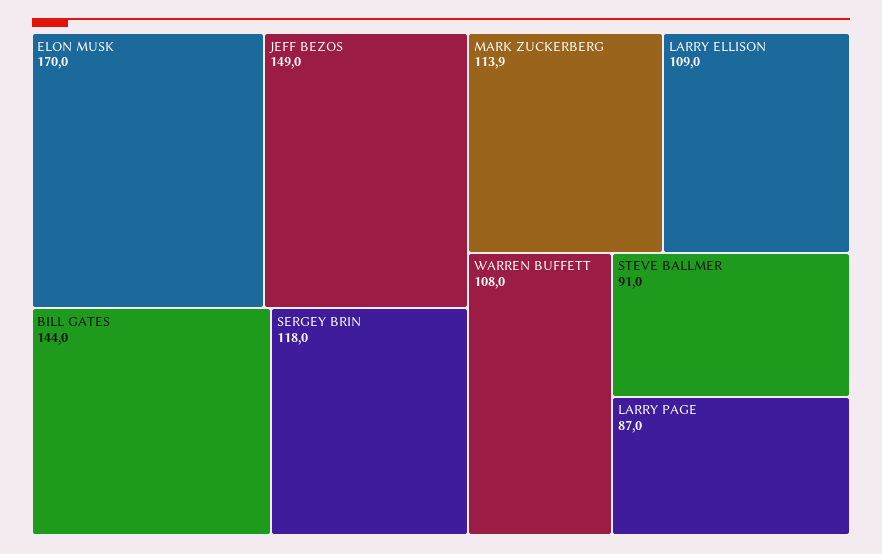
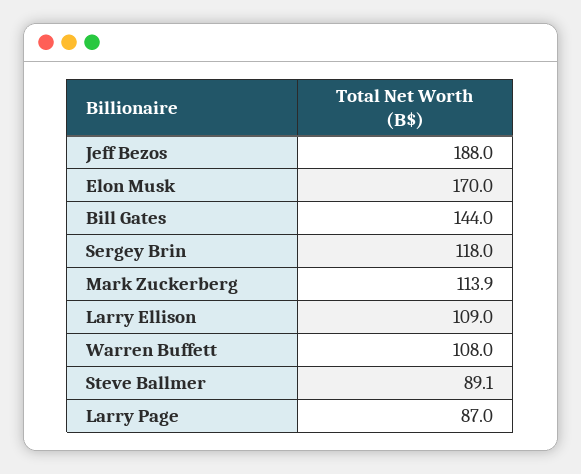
JEFF BEZOS: 149 -> 188
STEVE BALLMER: 91 -> 89.1

